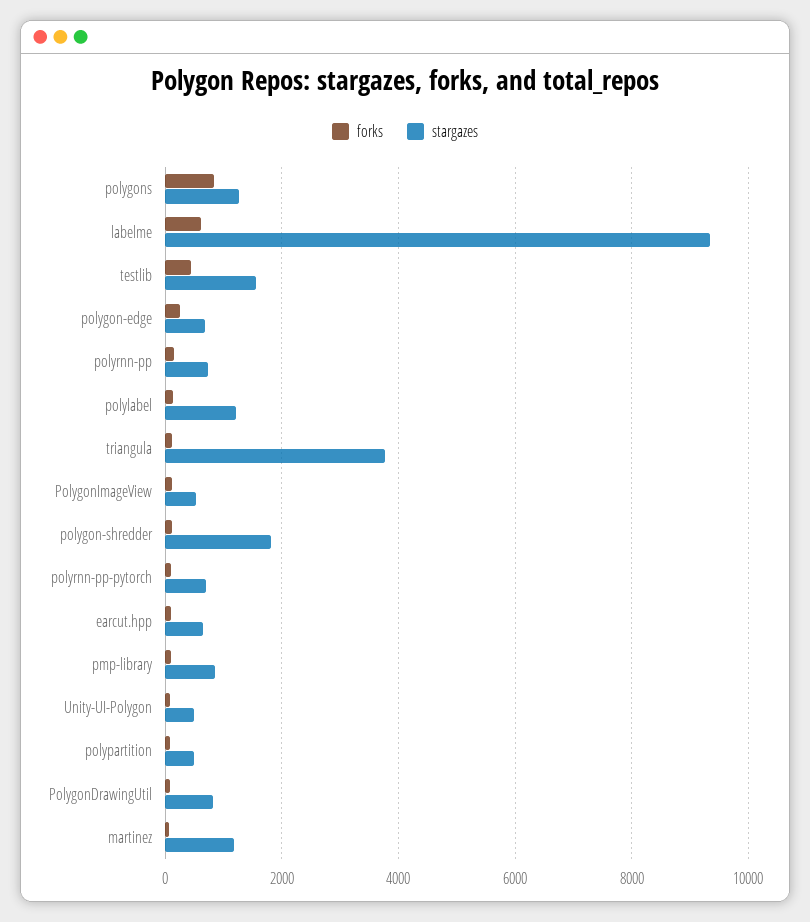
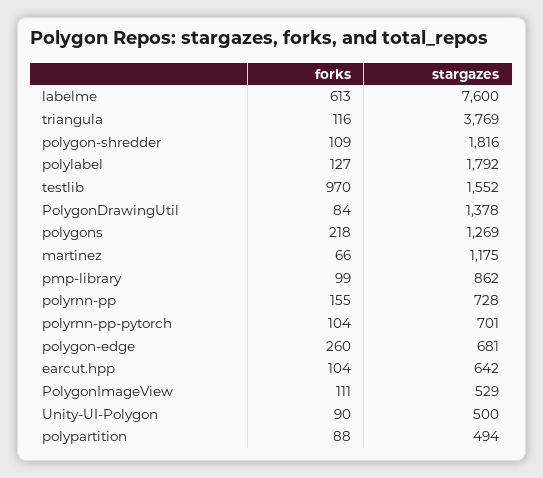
forks, polygons: 800 -> 218
stargazes, labelme: 9400 -> 7600
forks, testlib: 400 -> 970
stargazes, polylabel: 1200 -> 1792
stargazes, PolygonDrawingUtil: 800 -> 1378

